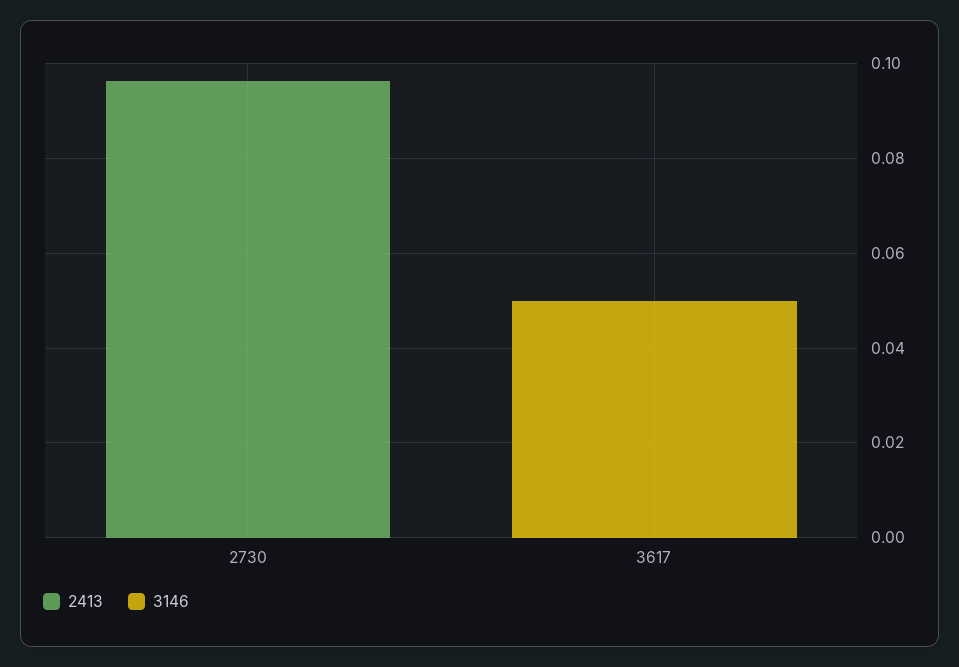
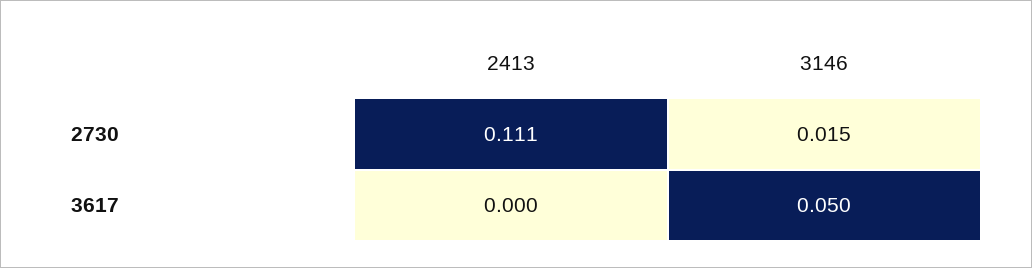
2413, 2730: 0.095 -> 0.111
3146, 2730: 0 -> 0.015

